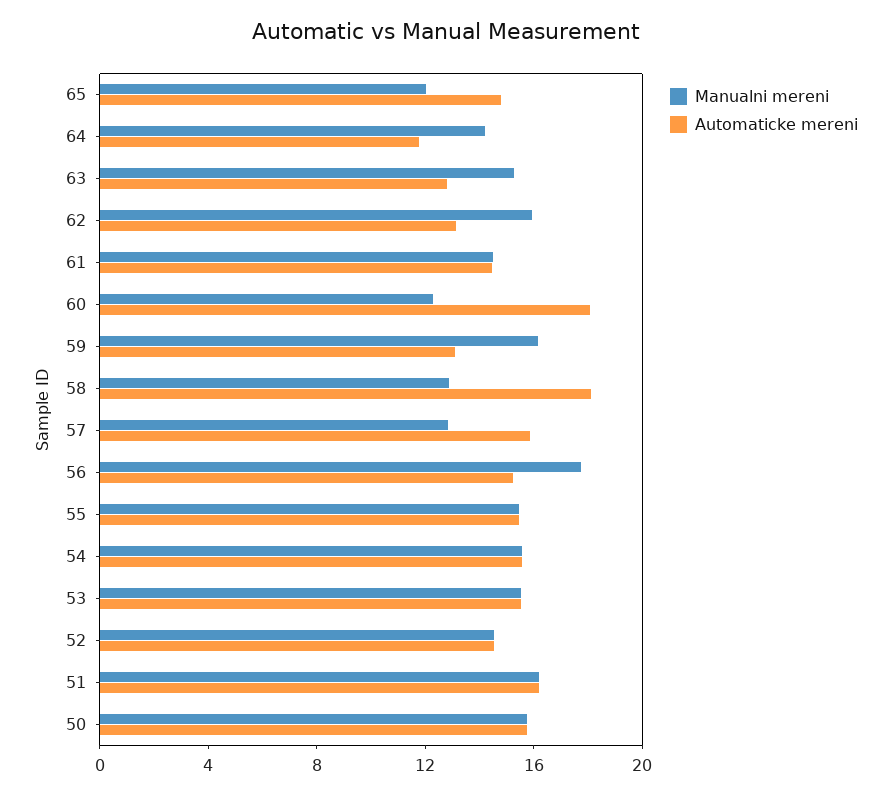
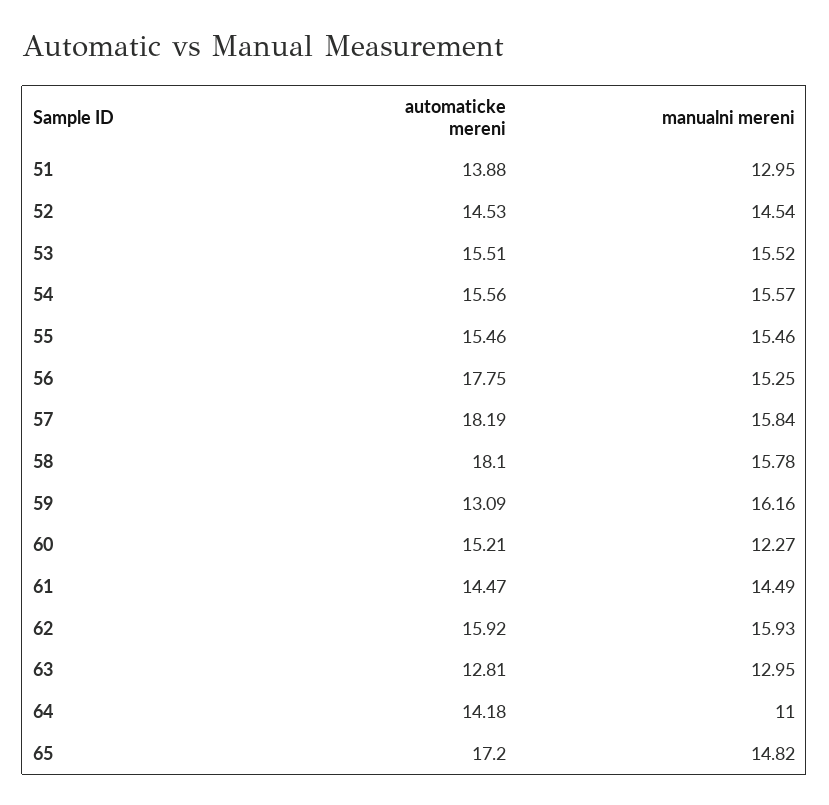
Manualni mereni, 65: 12 -> 14.82
Automaticke mereni, 65: 15 -> 17.2
Manualni mereni, 64: 14 -> 11
Automaticke mereni, 64: 12 -> 14.18
Manualni mereni, 63: 15 -> 12.95
Automaticke mereni, 62: 13 -> 15.92
Automaticke mereni, 60: 18 -> 15.21
Manualni mereni, 58: 13 -> 15.78
Manualni mereni, 57: 13 -> 15.84
Automaticke mereni, 57: 16 -> 18.19
Manualni mereni, 56: 18 -> 15.25
Automaticke mereni, 56: 15 -> 17.75
Manualni mereni, 51: 16 -> 12.95
Automaticke mereni, 51: 16 -> 13.88
Manualni mereni, 50: 16 -> none
Automaticke mereni, 50: 16 -> none

